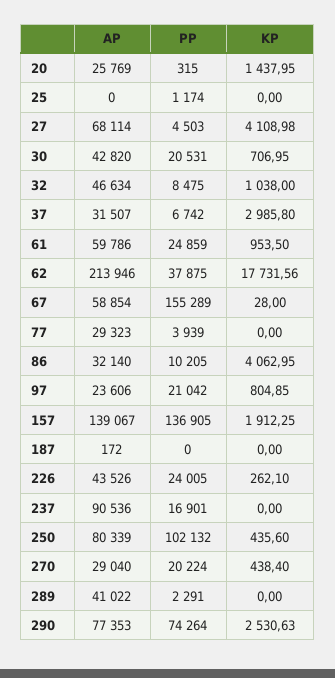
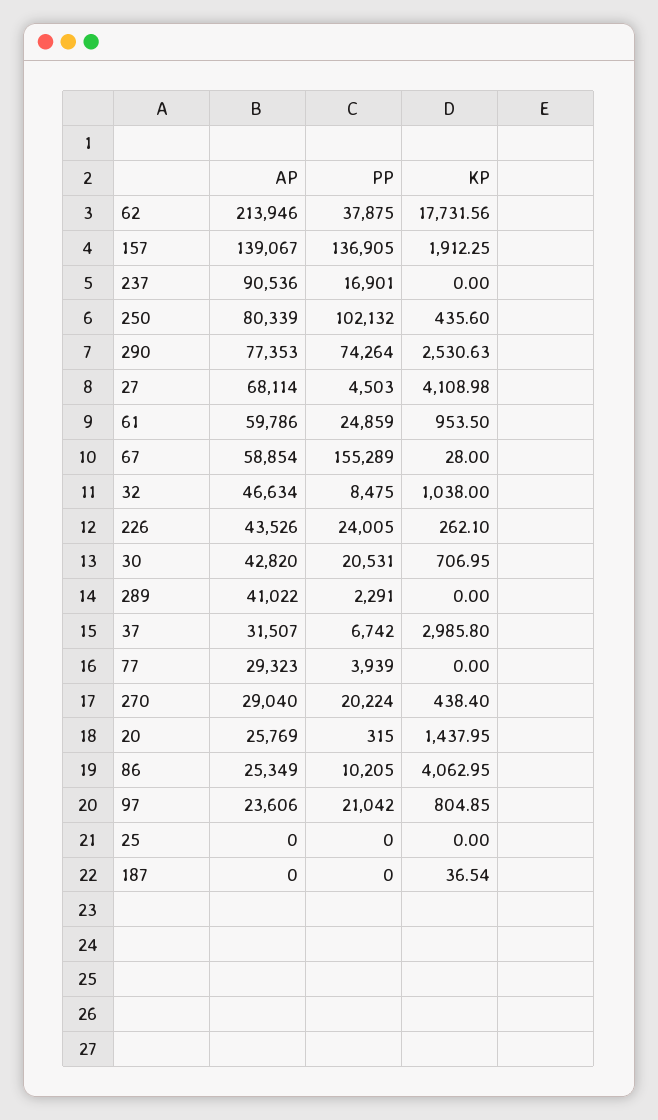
PP, 25: 1174 -> 0
AP, 86: 32140 -> 25349
AP, 187: 172 -> 0
KP, 187: 0 -> 36.54

